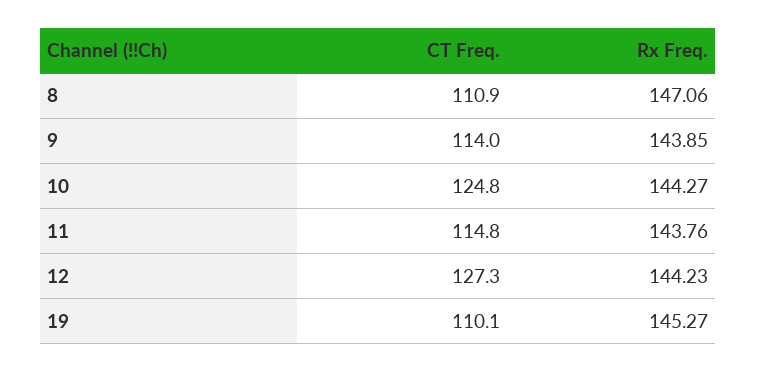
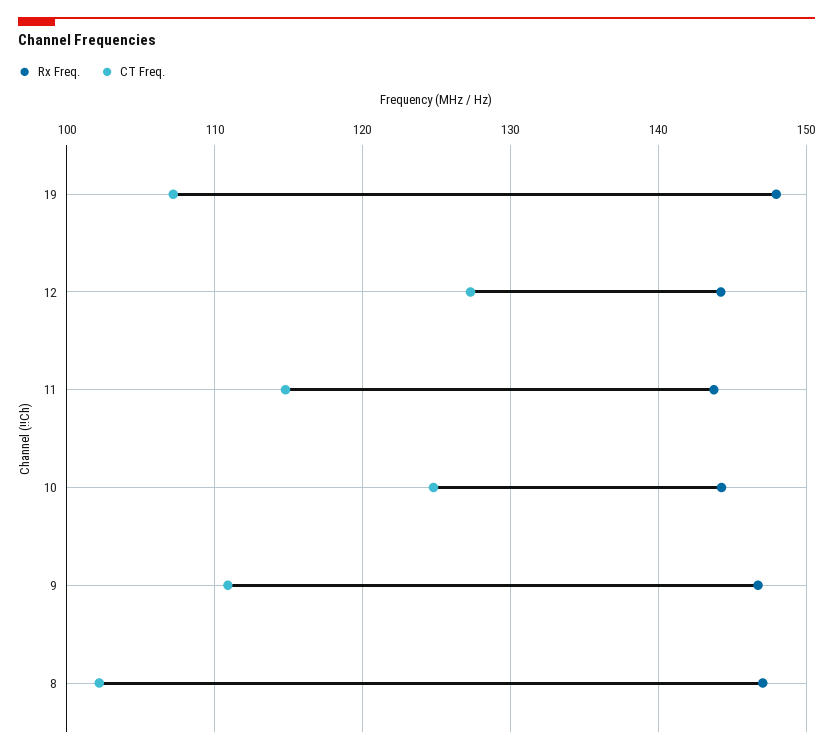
CT Freq., 8: 110.9 -> 102
CT Freq., 9: 114 -> 111
Rx Freq., 9: 143.85 -> 147
CT Freq., 19: 110.1 -> 107
Rx Freq., 19: 145.27 -> 148

